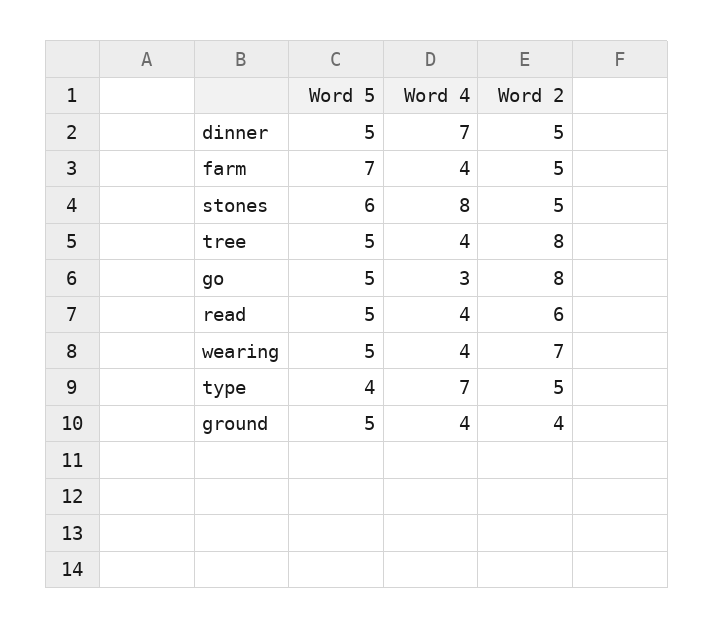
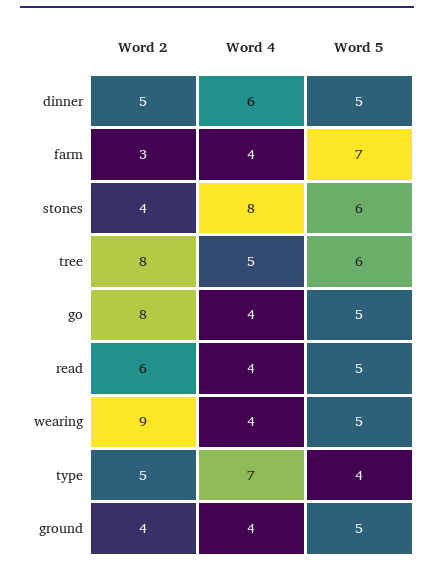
Word 4, dinner: 7 -> 6
Word 2, farm: 5 -> 3
Word 2, stones: 5 -> 4
Word 5, tree: 5 -> 6
Word 4, tree: 4 -> 5
Word 4, go: 3 -> 4
Word 2, wearing: 7 -> 9

